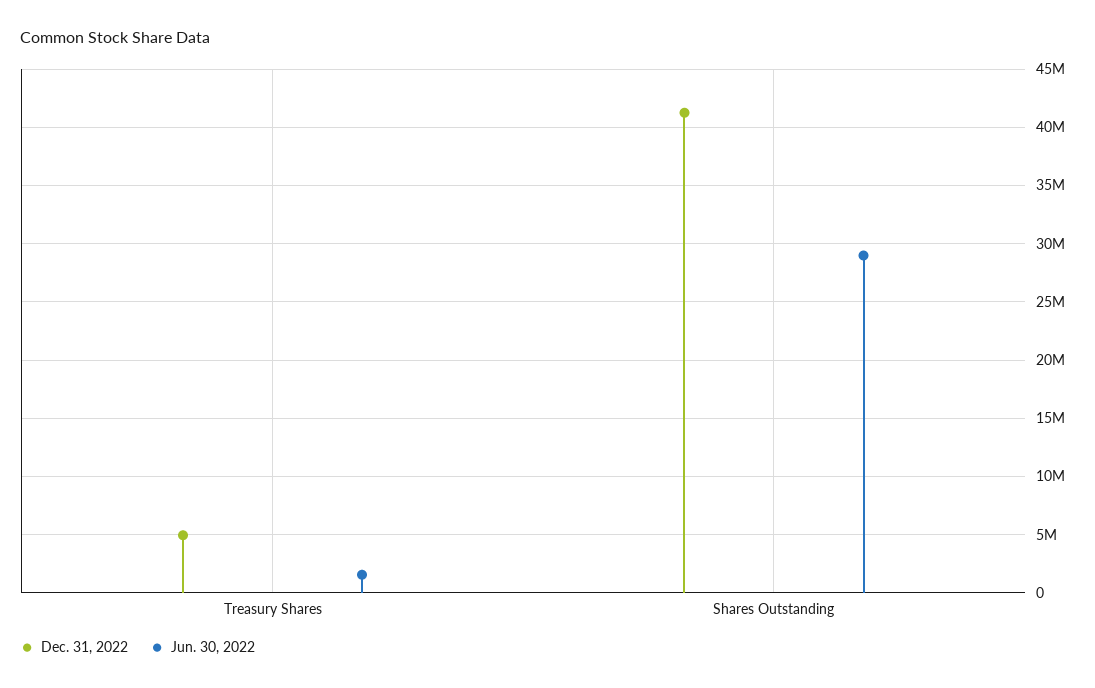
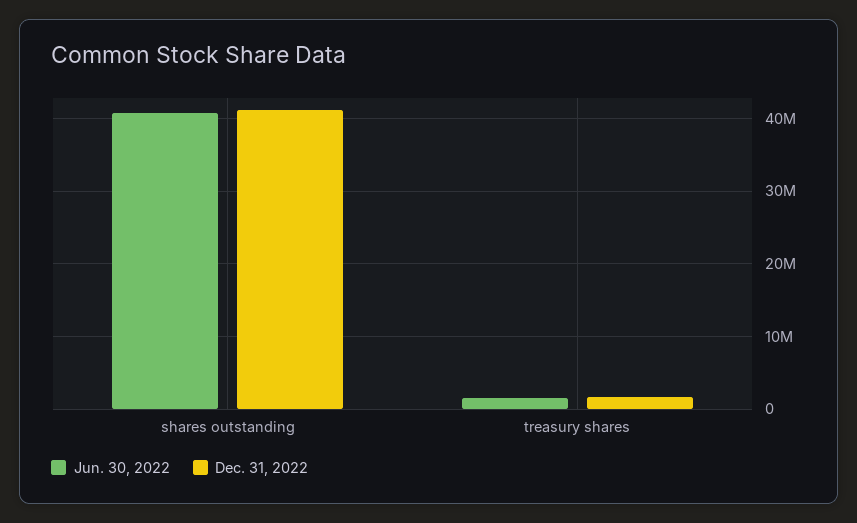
Dec. 31, 2022, Treasury Shares: 5000000 -> 2000000
Jun. 30, 2022, Shares Outstanding: 29000000 -> 41000000

